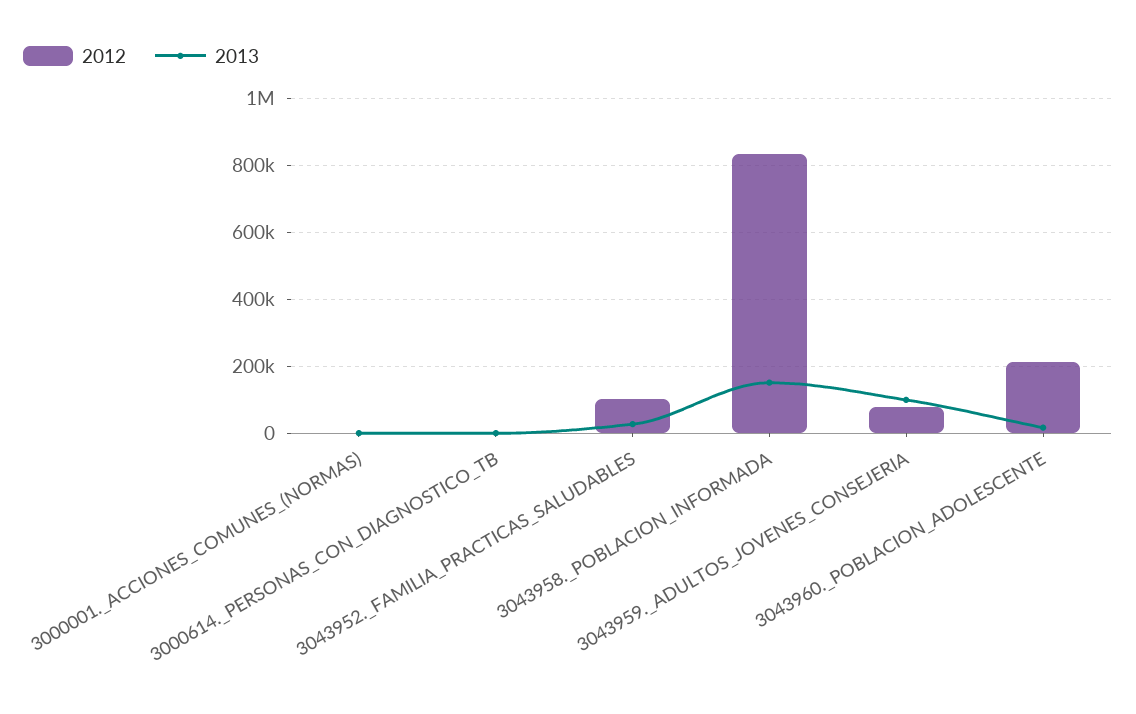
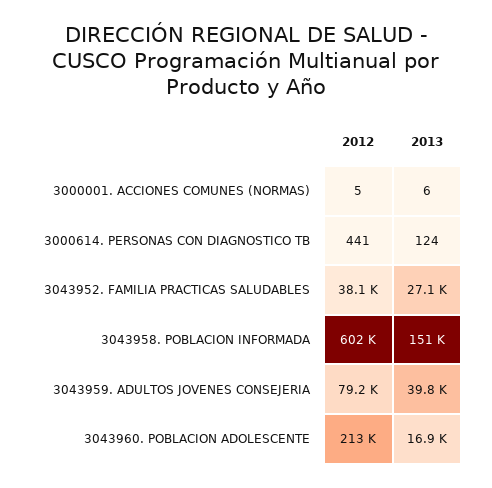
2012, 3043952._FAMILIA_PRACTICAS_SALUDABLES: 100000 -> 38100
2012, 3043958._POBLACION_INFORMADA: 840000 -> 602000
2013, 3043959._ADULTOS_JOVENES_CONSEJERIA: 100000 -> 39800

